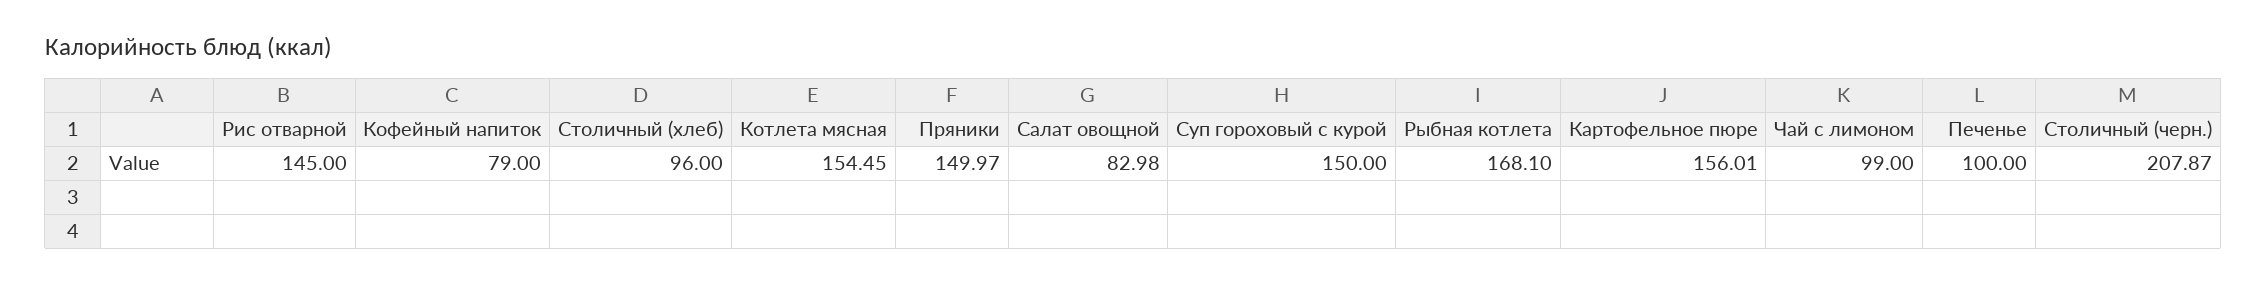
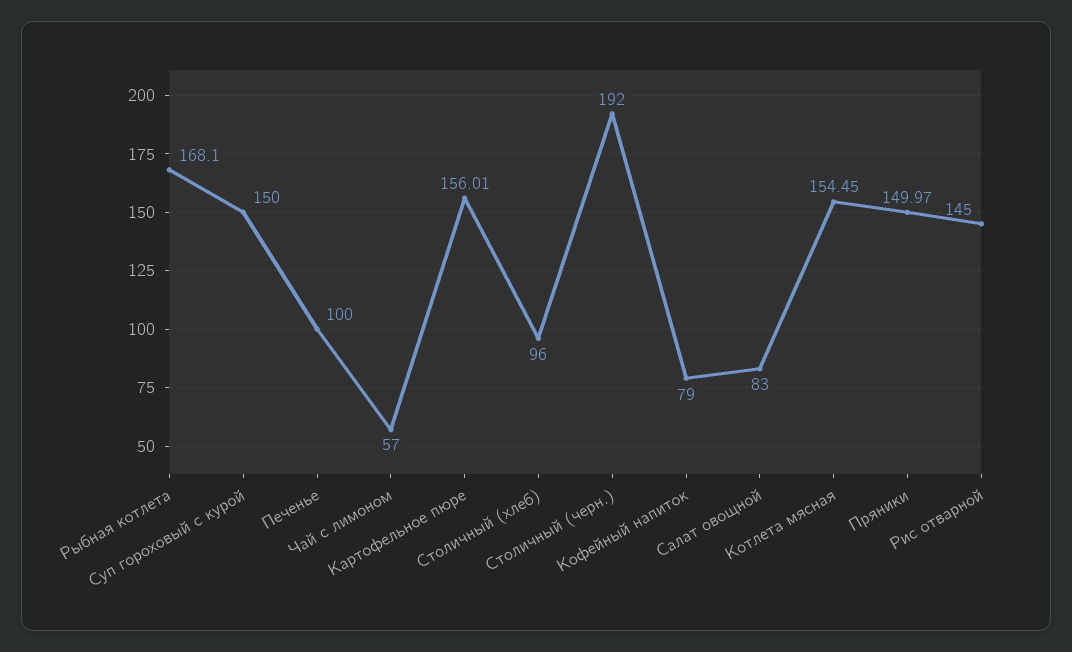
Салат овощной: 82.98 -> 83
Чай с лимоном: 99 -> 57
Столичный (черн.): 207.87 -> 192

